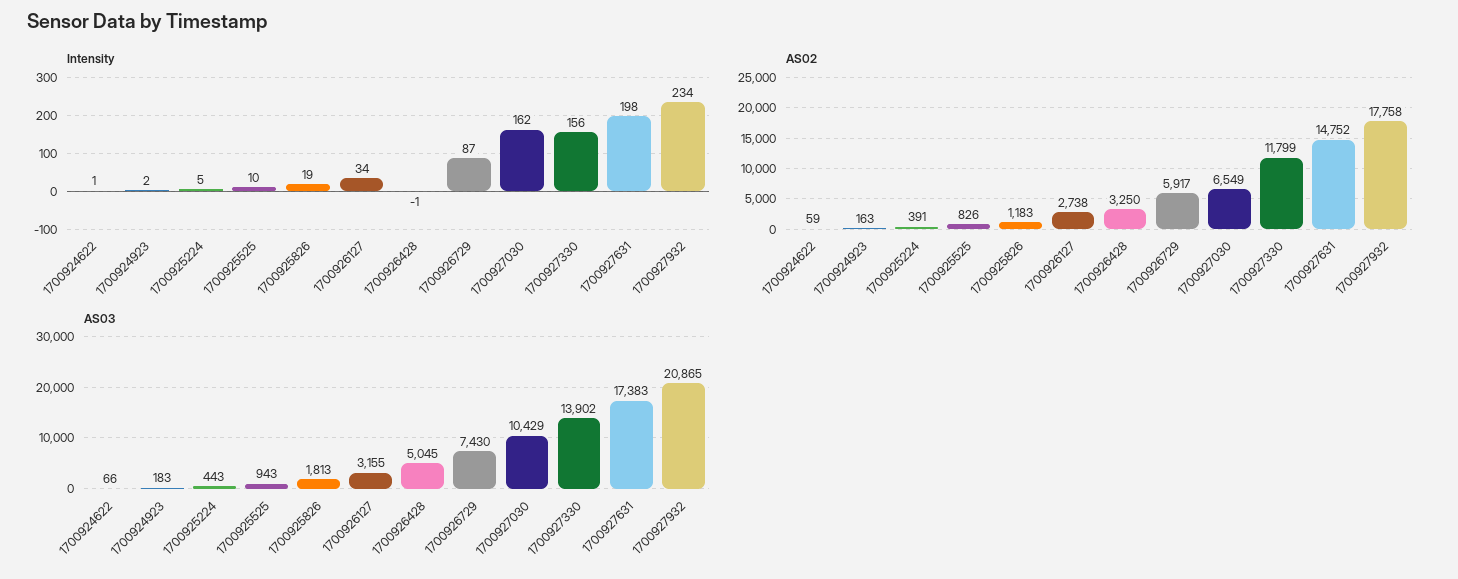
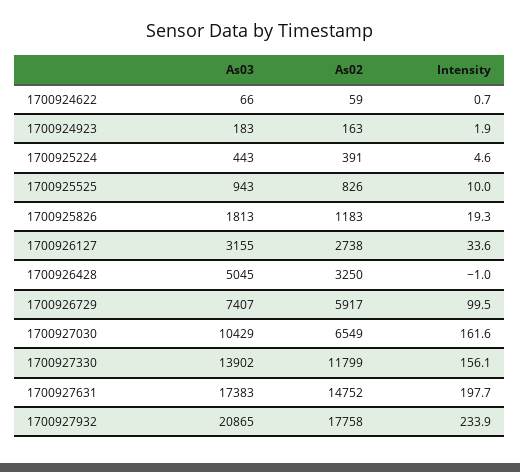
Intensity, 1700926729: 87 -> 99.5
AS03, 1700926729: 7430 -> 7407

